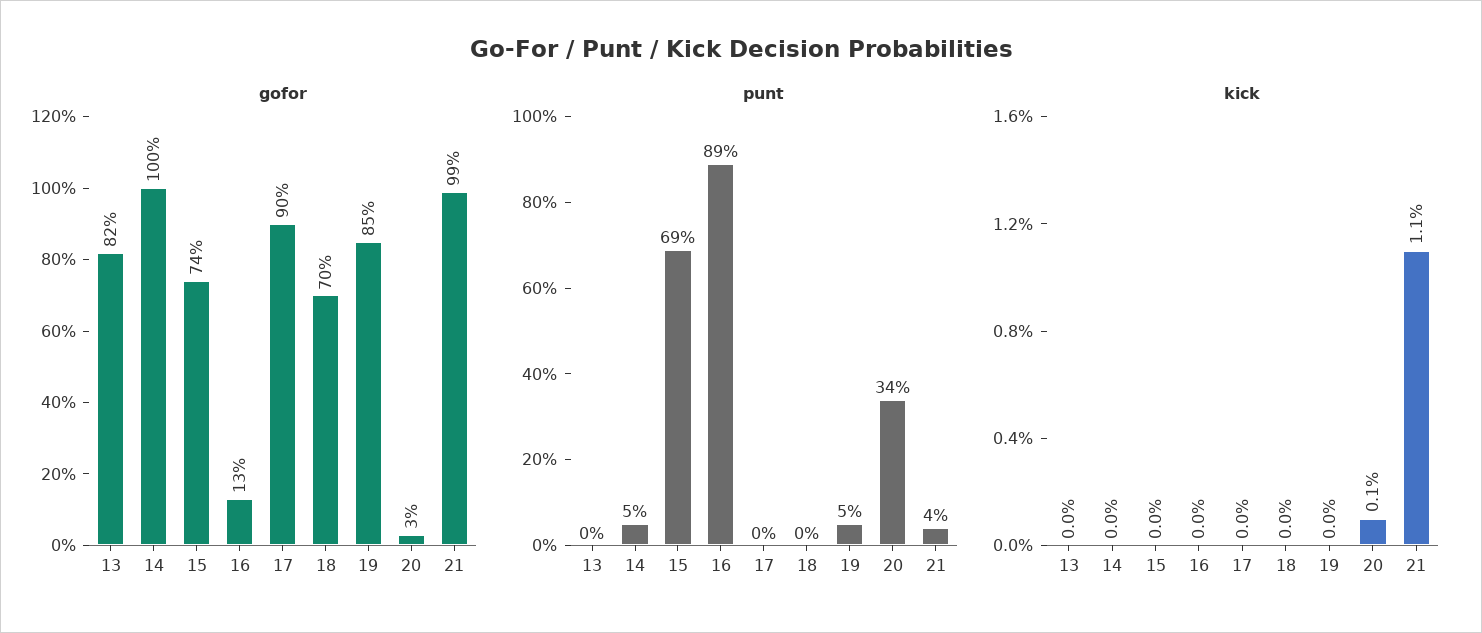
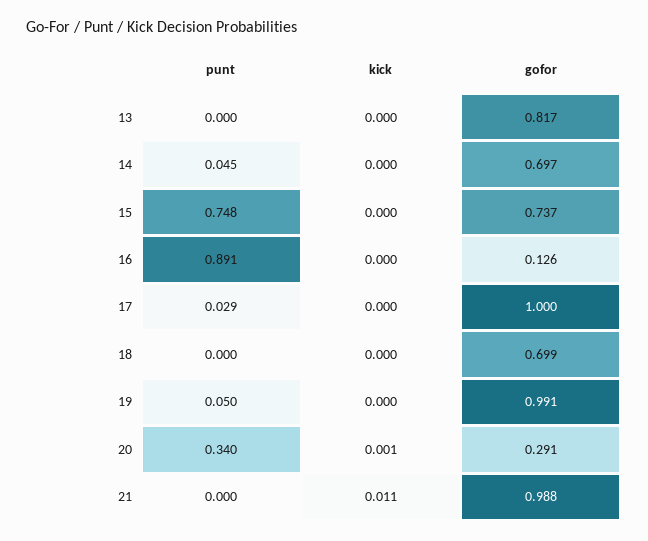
gofor, 14: 1 -> 0.697
gofor, 17: 0.9 -> 1
gofor, 19: 0.85 -> 0.991
gofor, 20: 0.03 -> 0.291
punt, 15: 0.69 -> 0.748
punt, 17: 0 -> 0.029
punt, 21: 0.04 -> 0

